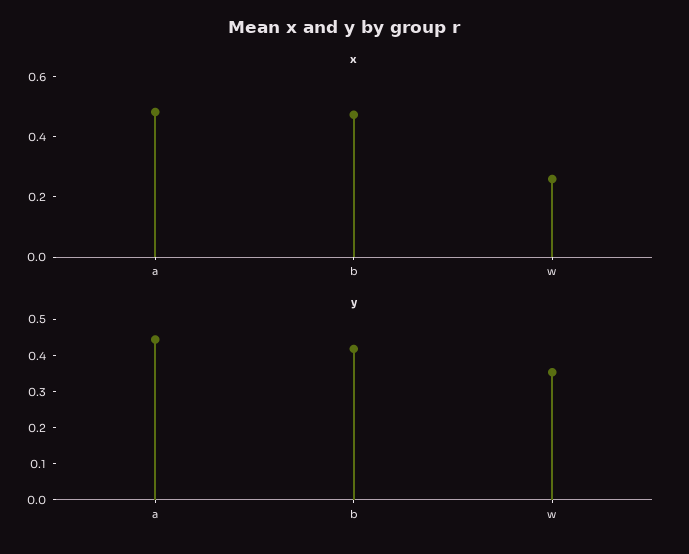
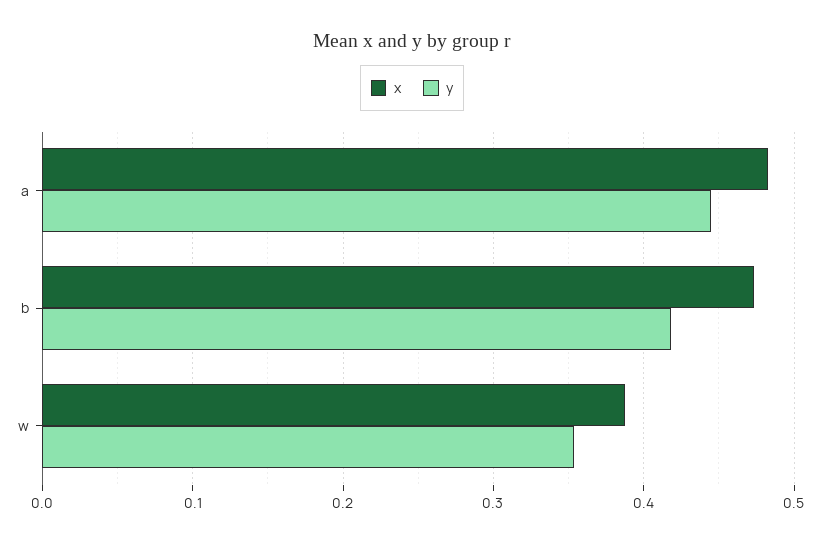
x, w: 0.25 -> 0.39

